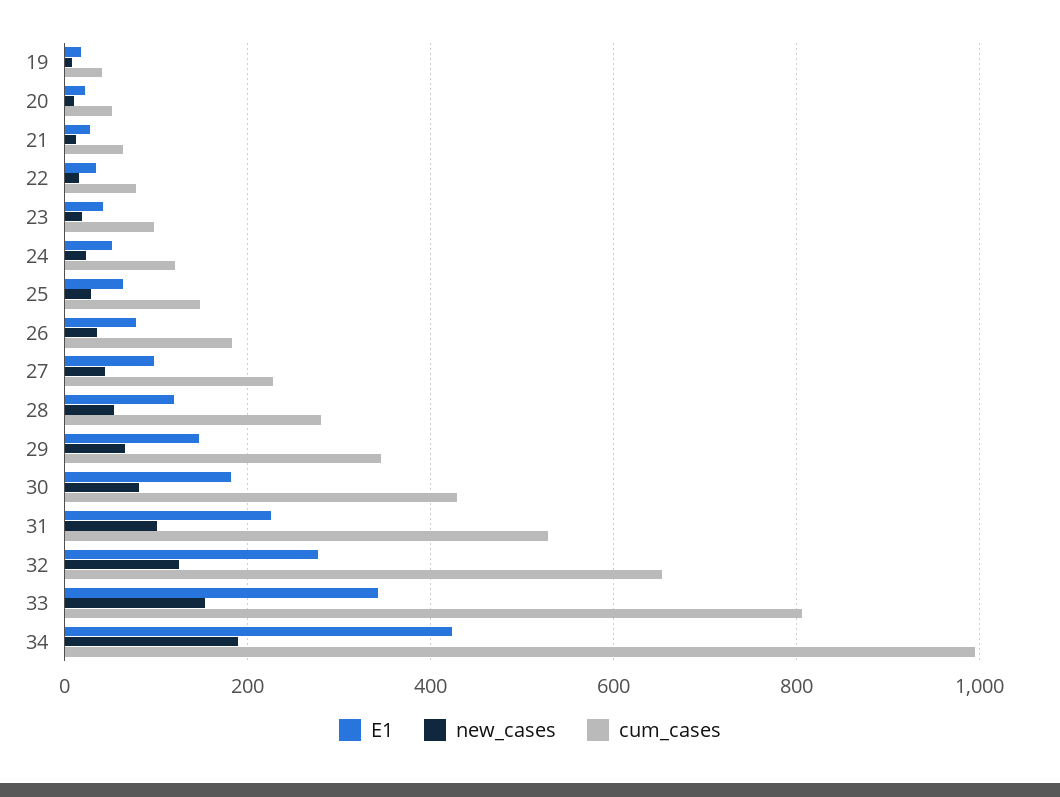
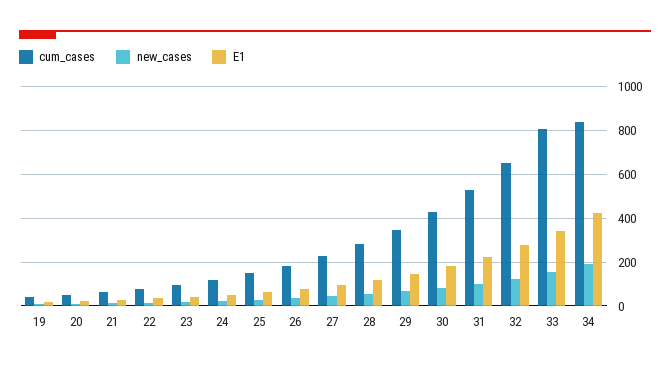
cum_cases, 34: 1000 -> 850

